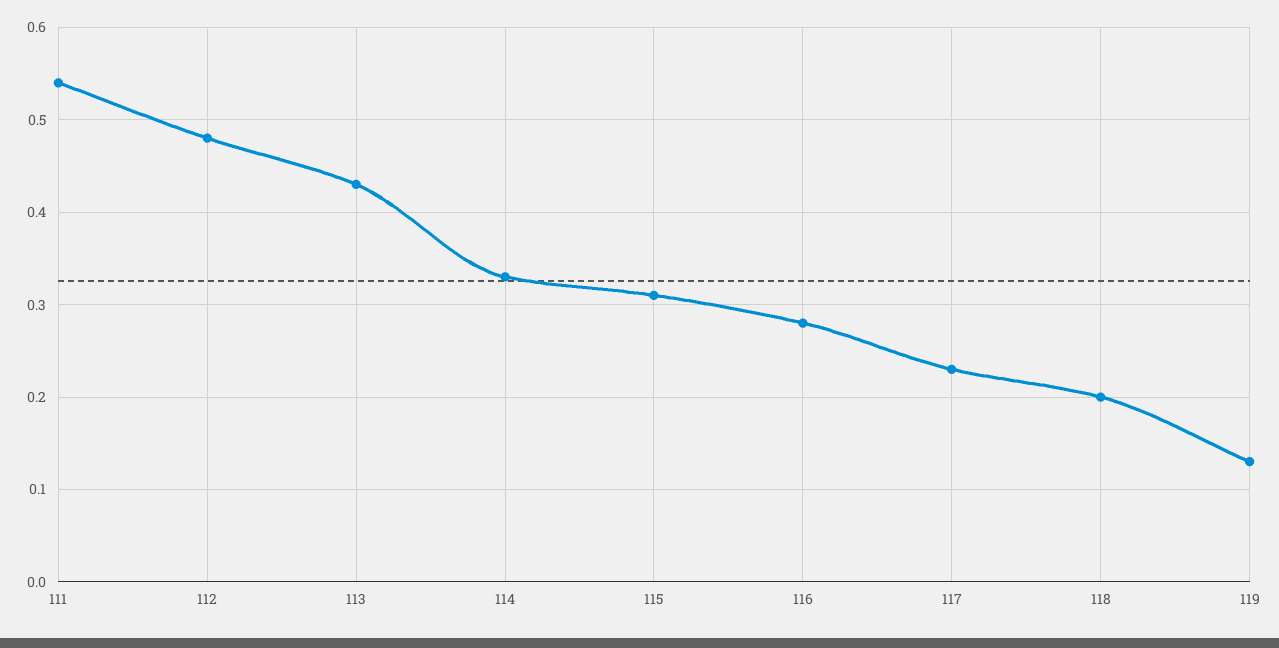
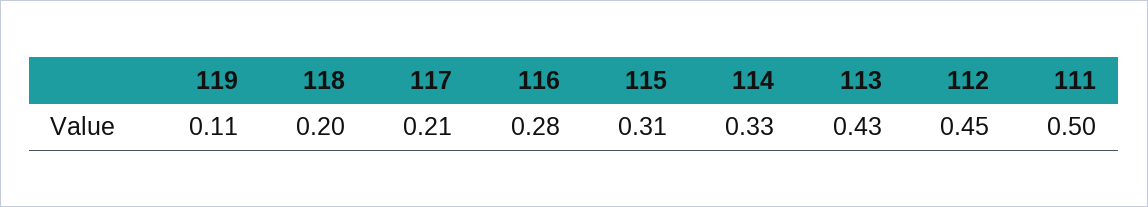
111: 0.54 -> 0.5
112: 0.48 -> 0.45
117: 0.23 -> 0.21
119: 0.13 -> 0.11

